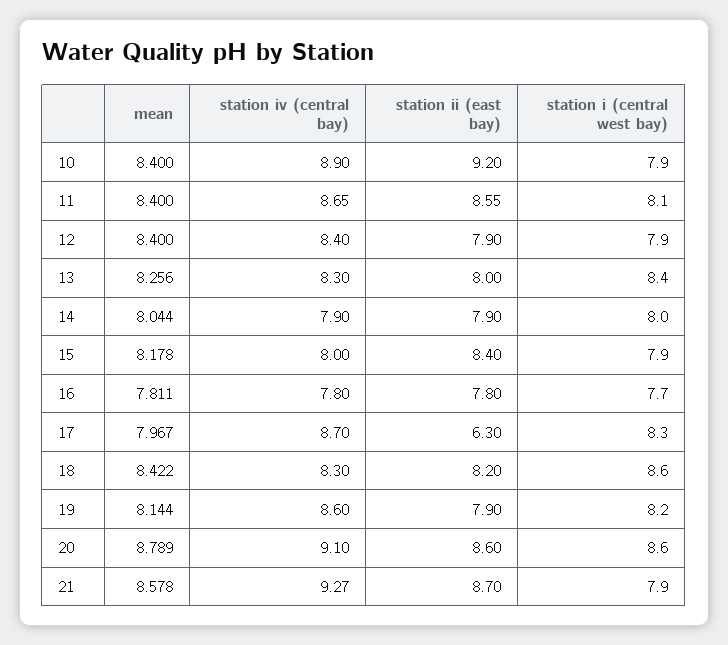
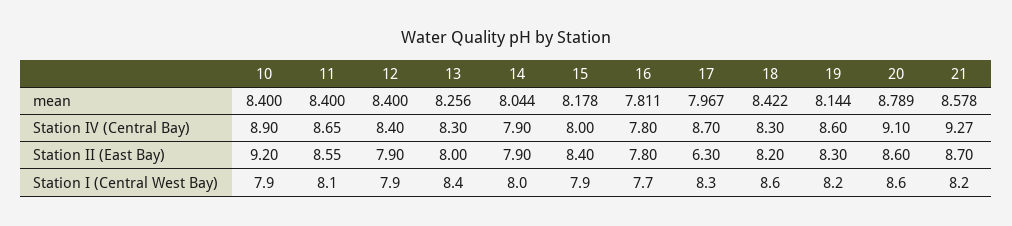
station ii (east bay), 19: 7.9 -> 8.3
station i (central west bay), 21: 7.9 -> 8.2

